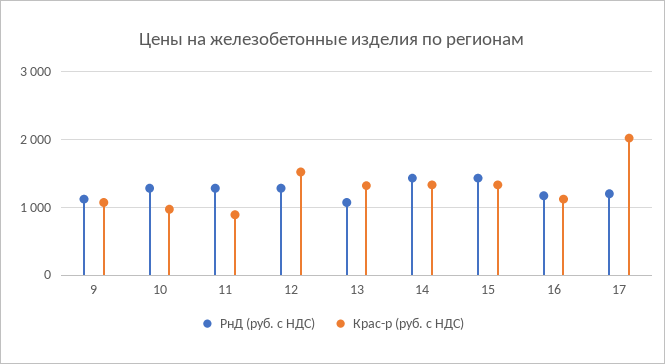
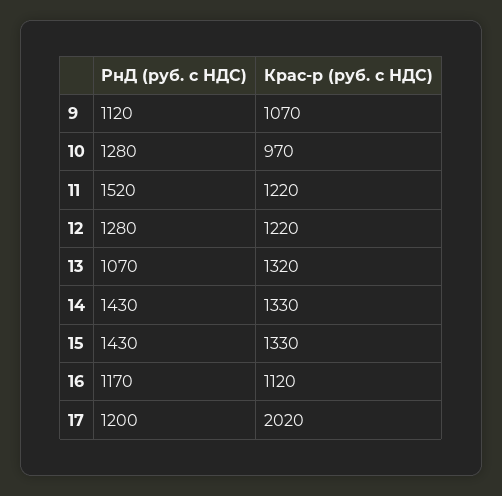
РнД (руб. с НДС), 11: 1300 -> 1520
Крас-р (руб. с НДС), 11: 900 -> 1220
Крас-р (руб. с НДС), 12: 1500 -> 1220

